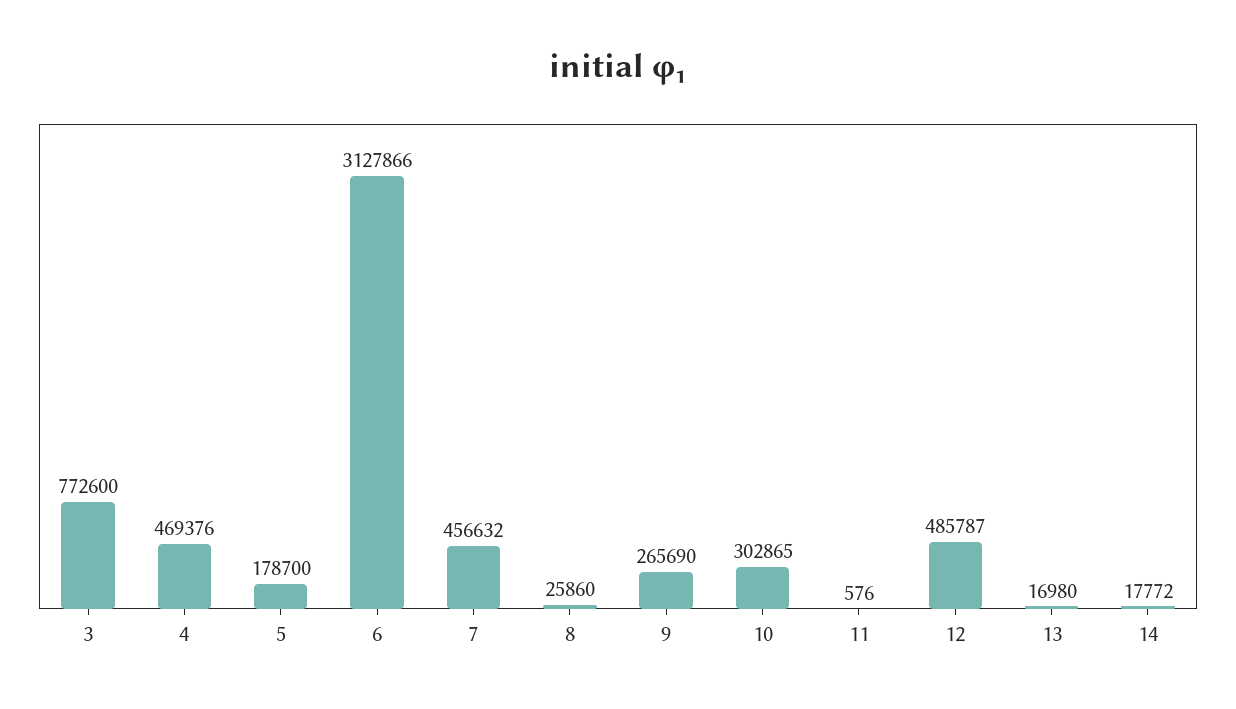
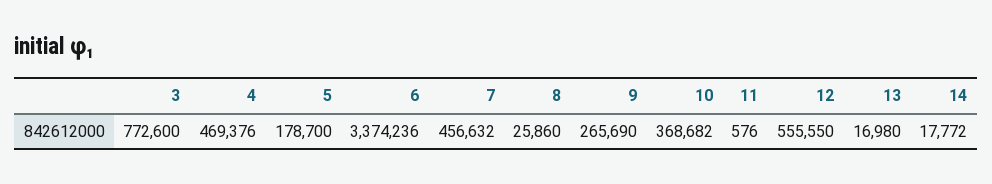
6: 3127866 -> 3374236
10: 302865 -> 368682
12: 485787 -> 555550

